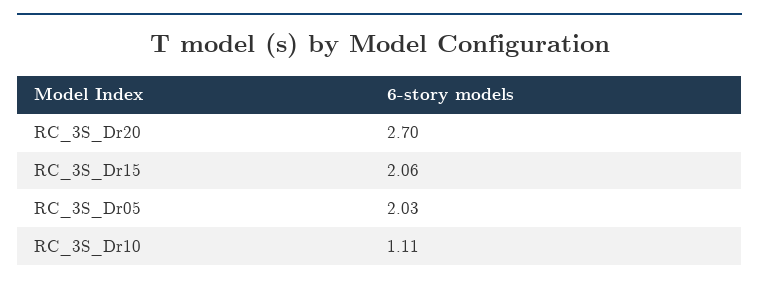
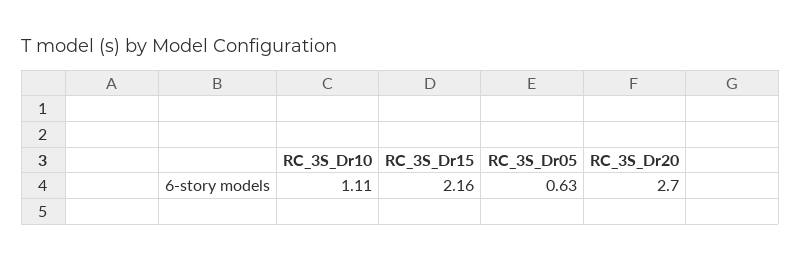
RC_3S_Dr15: 2.06 -> 2.16
RC_3S_Dr05: 2.03 -> 0.63

